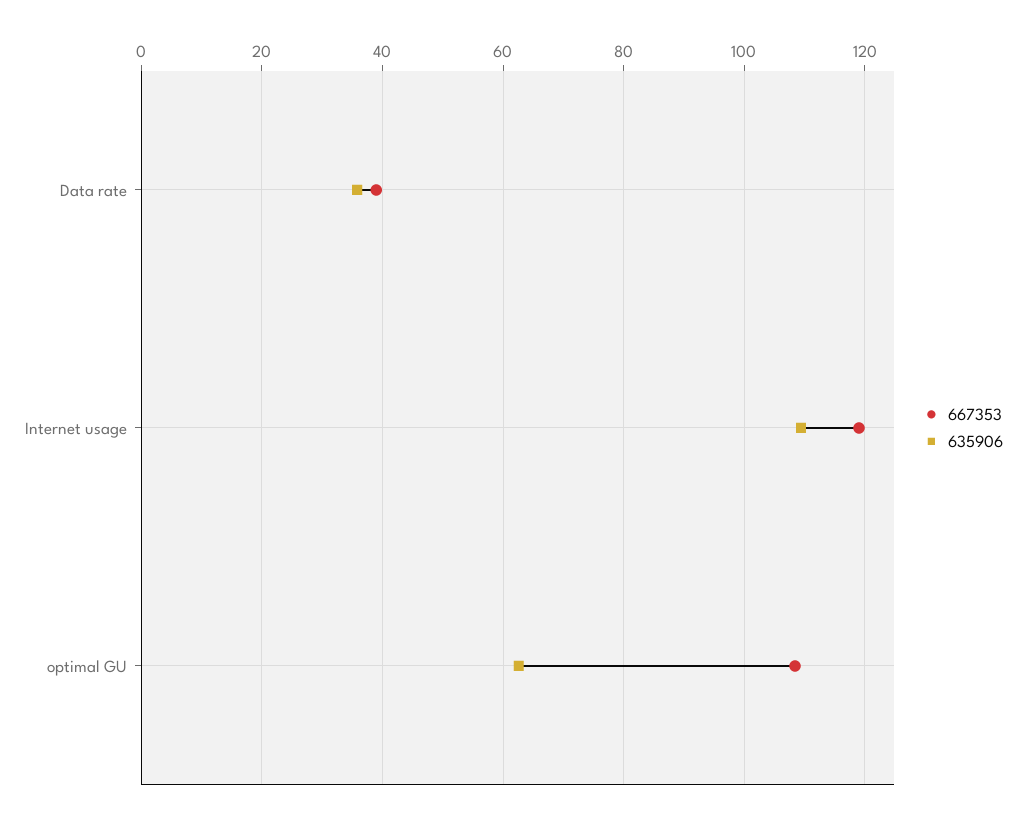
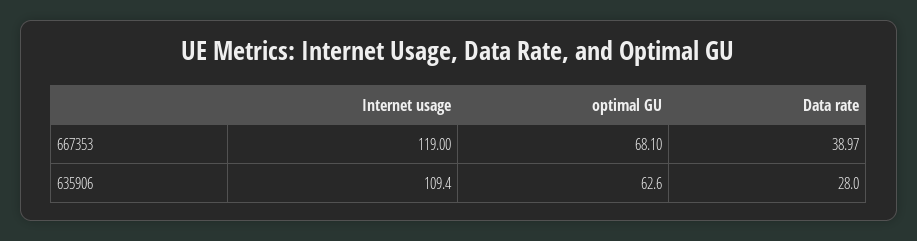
635906, Data rate: 36 -> 28
667353, optimal GU: 108 -> 68.1

